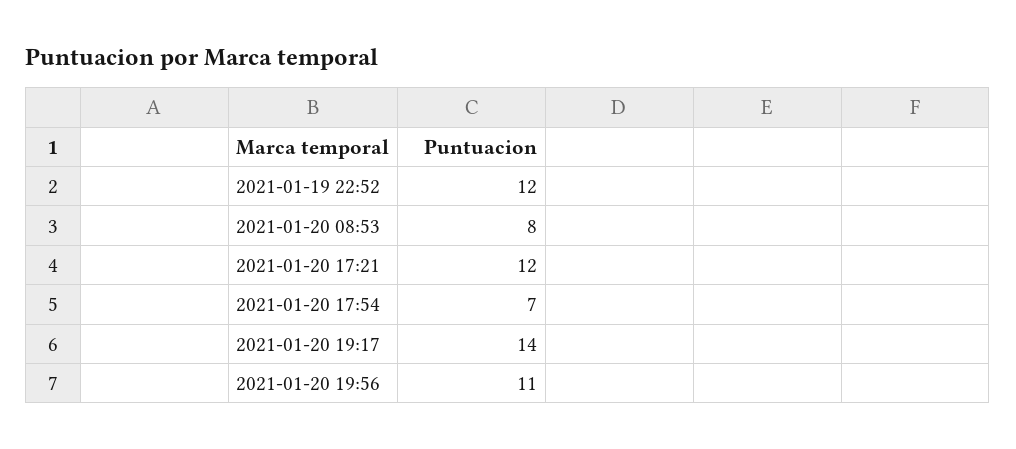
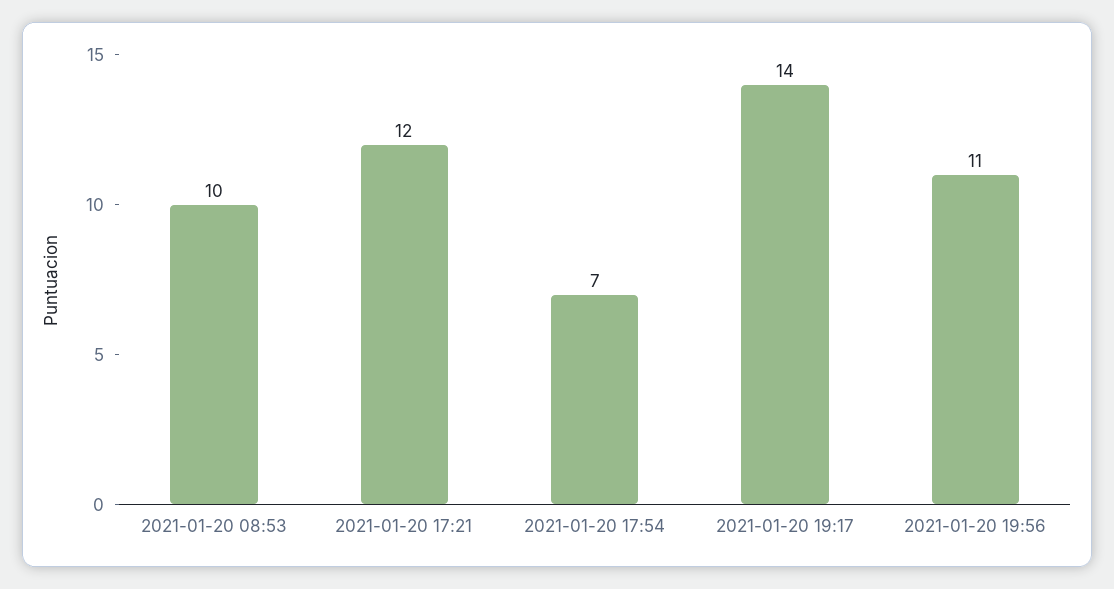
2021-01-19 22:52: 12 -> none
2021-01-20 08:53: 8 -> 10

